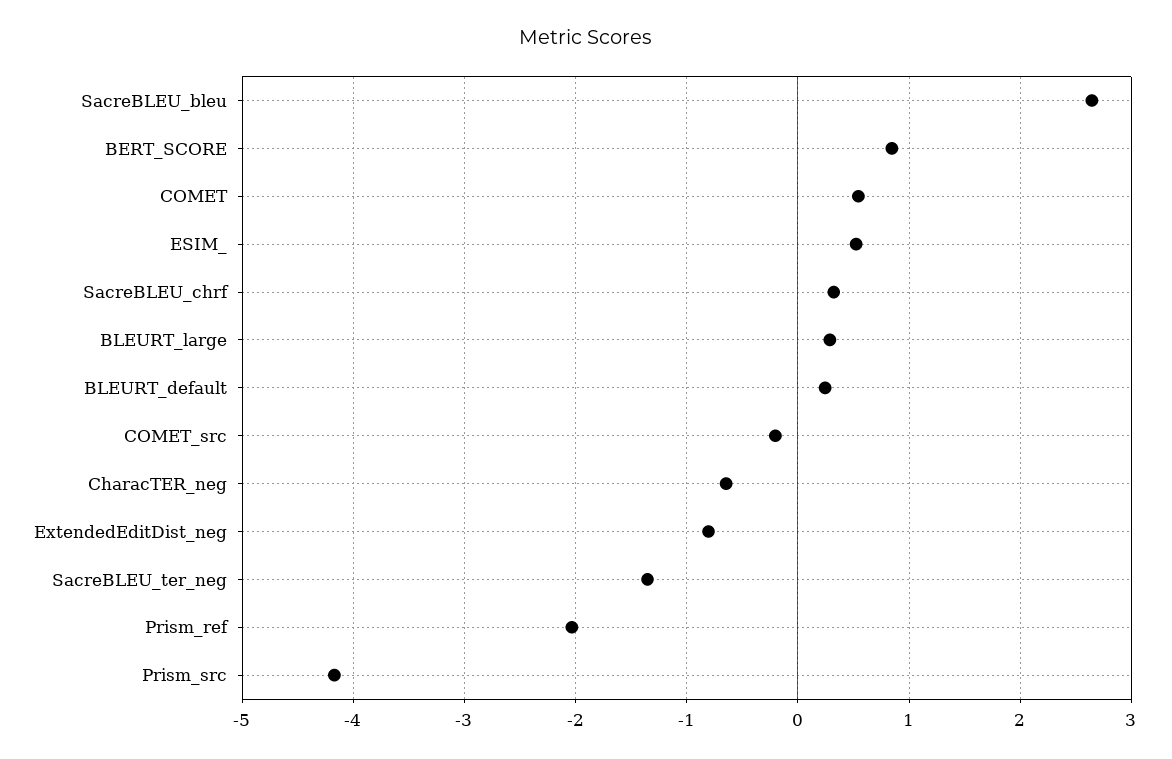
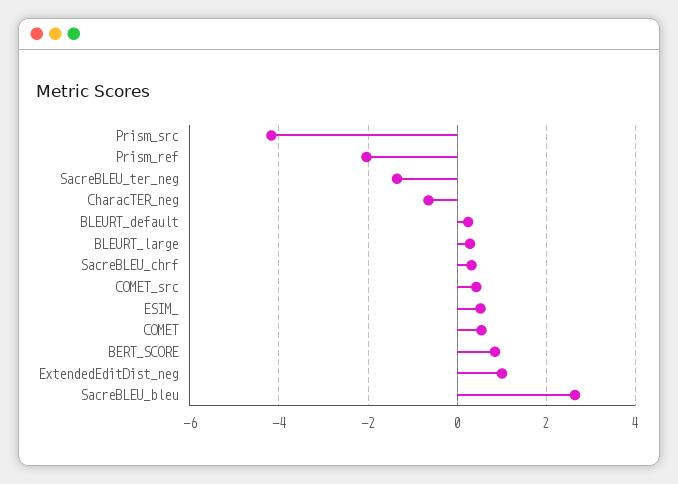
COMET_src: -0.2 -> 0.4
ExtendedEditDist_neg: -0.8 -> 1

